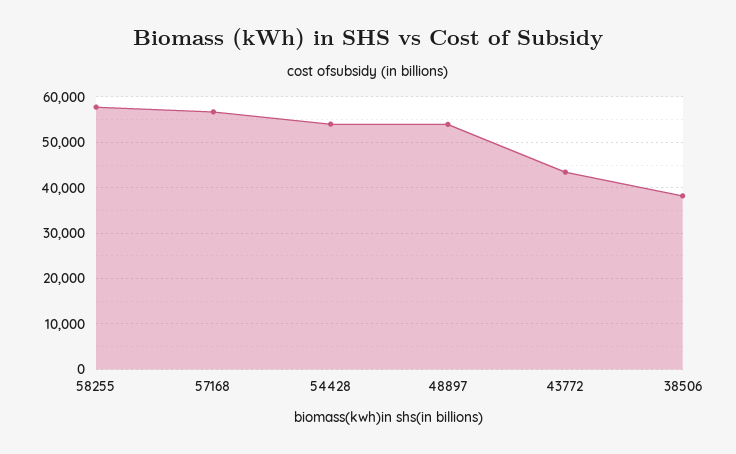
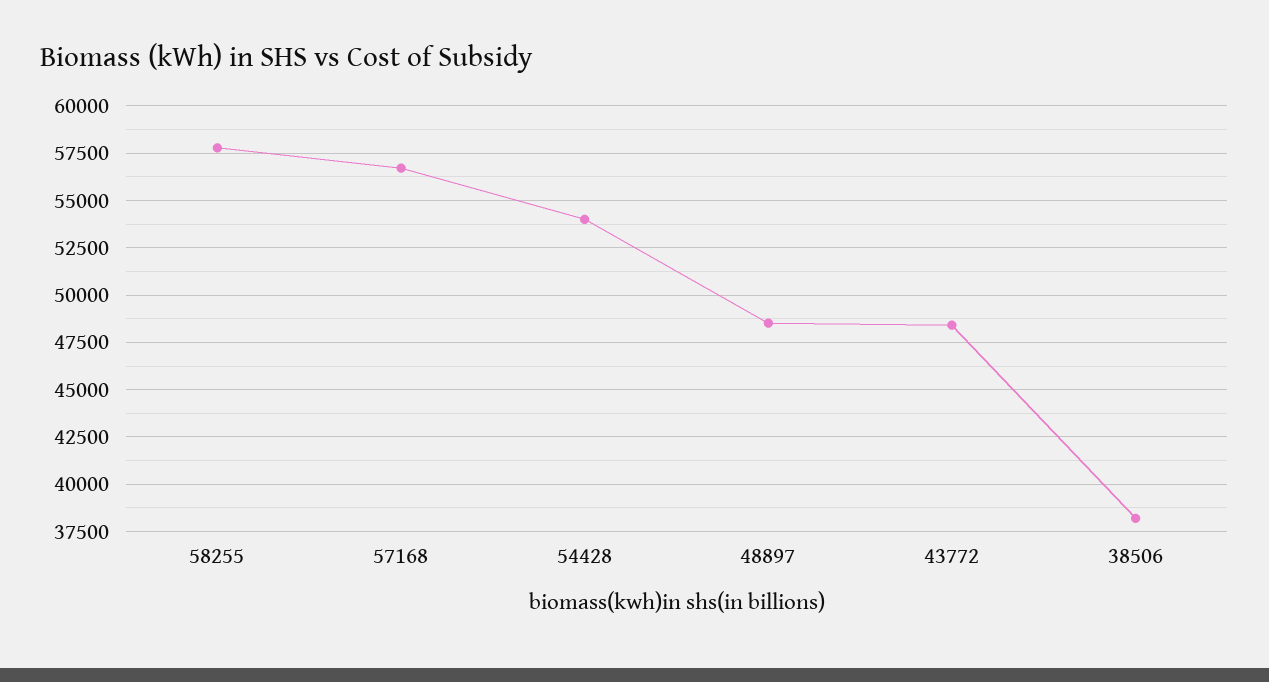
48897: 54000 -> 48500
43772: 44000 -> 48500

